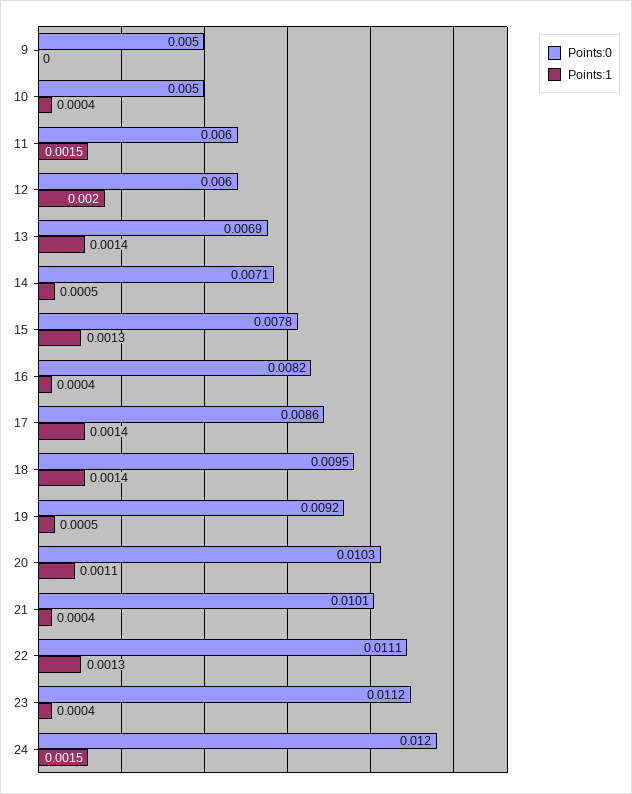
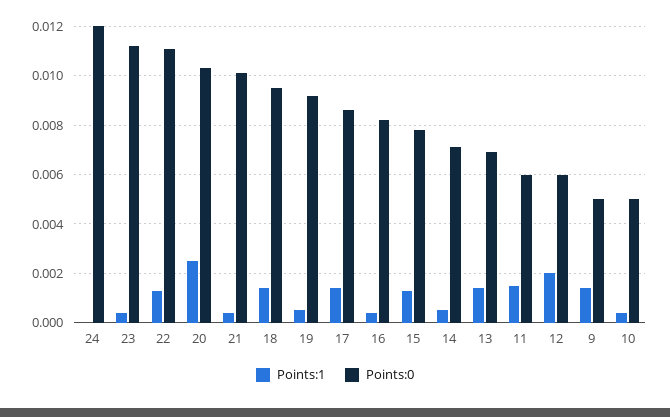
Points:1, 9: 0 -> 0.0015
Points:1, 20: 0.0011 -> 0.0025
Points:1, 24: 0.0015 -> 0

